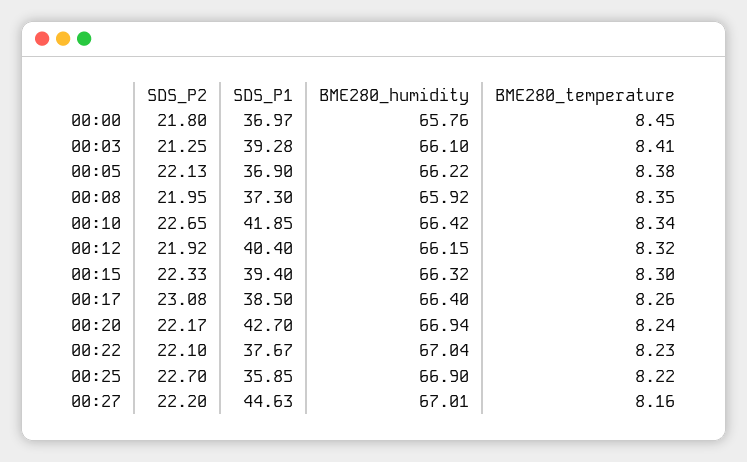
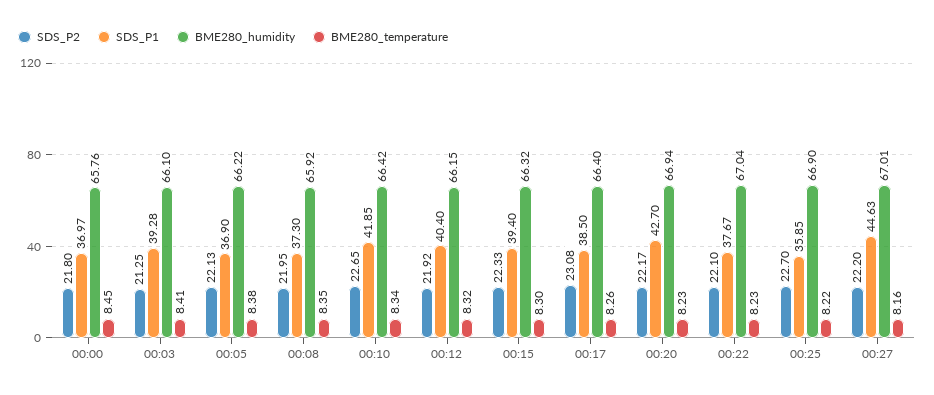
BME280_temperature, 00:20: 8.24 -> 8.23

